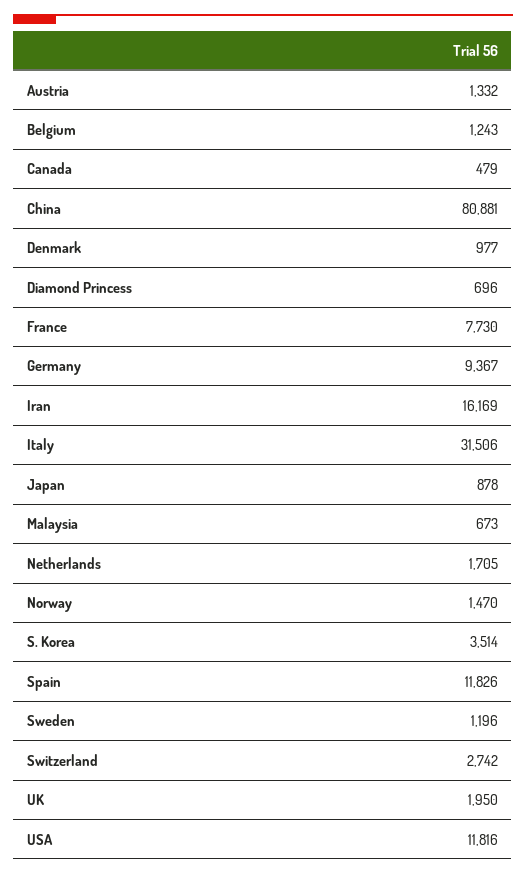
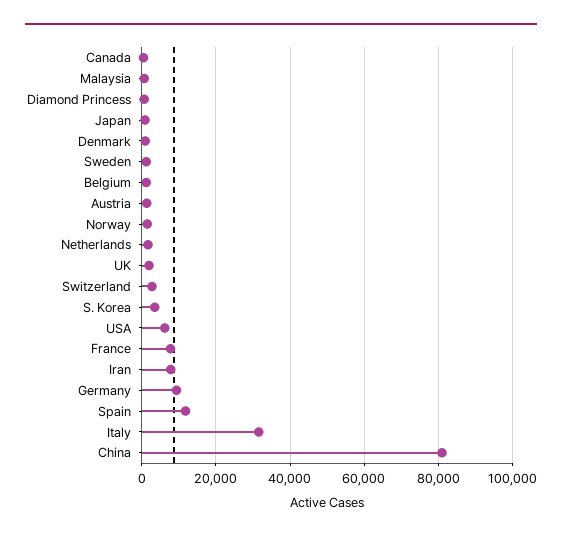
Iran: 16169 -> 8000
USA: 11816 -> 6000

